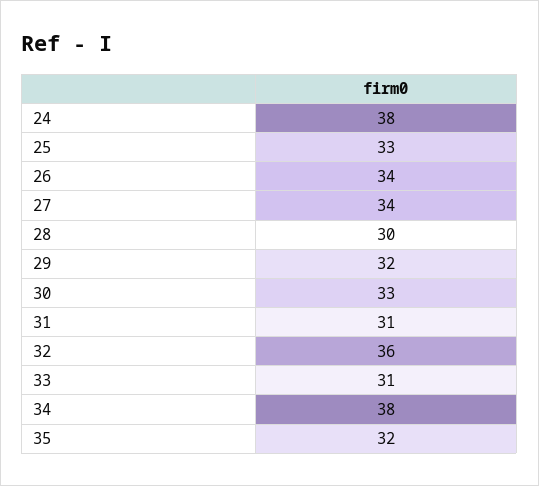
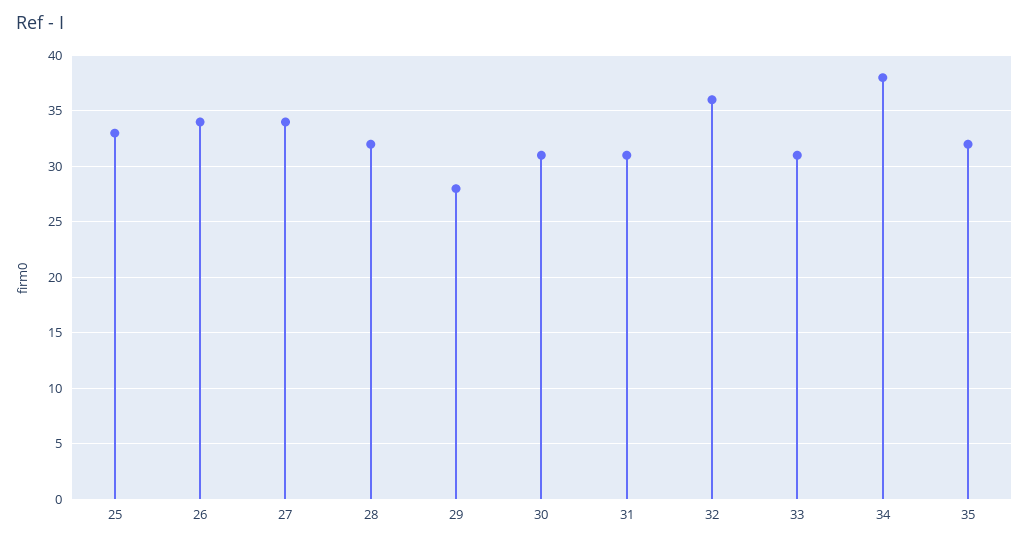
24: 38 -> none
28: 30 -> 32
29: 32 -> 28
30: 33 -> 31

